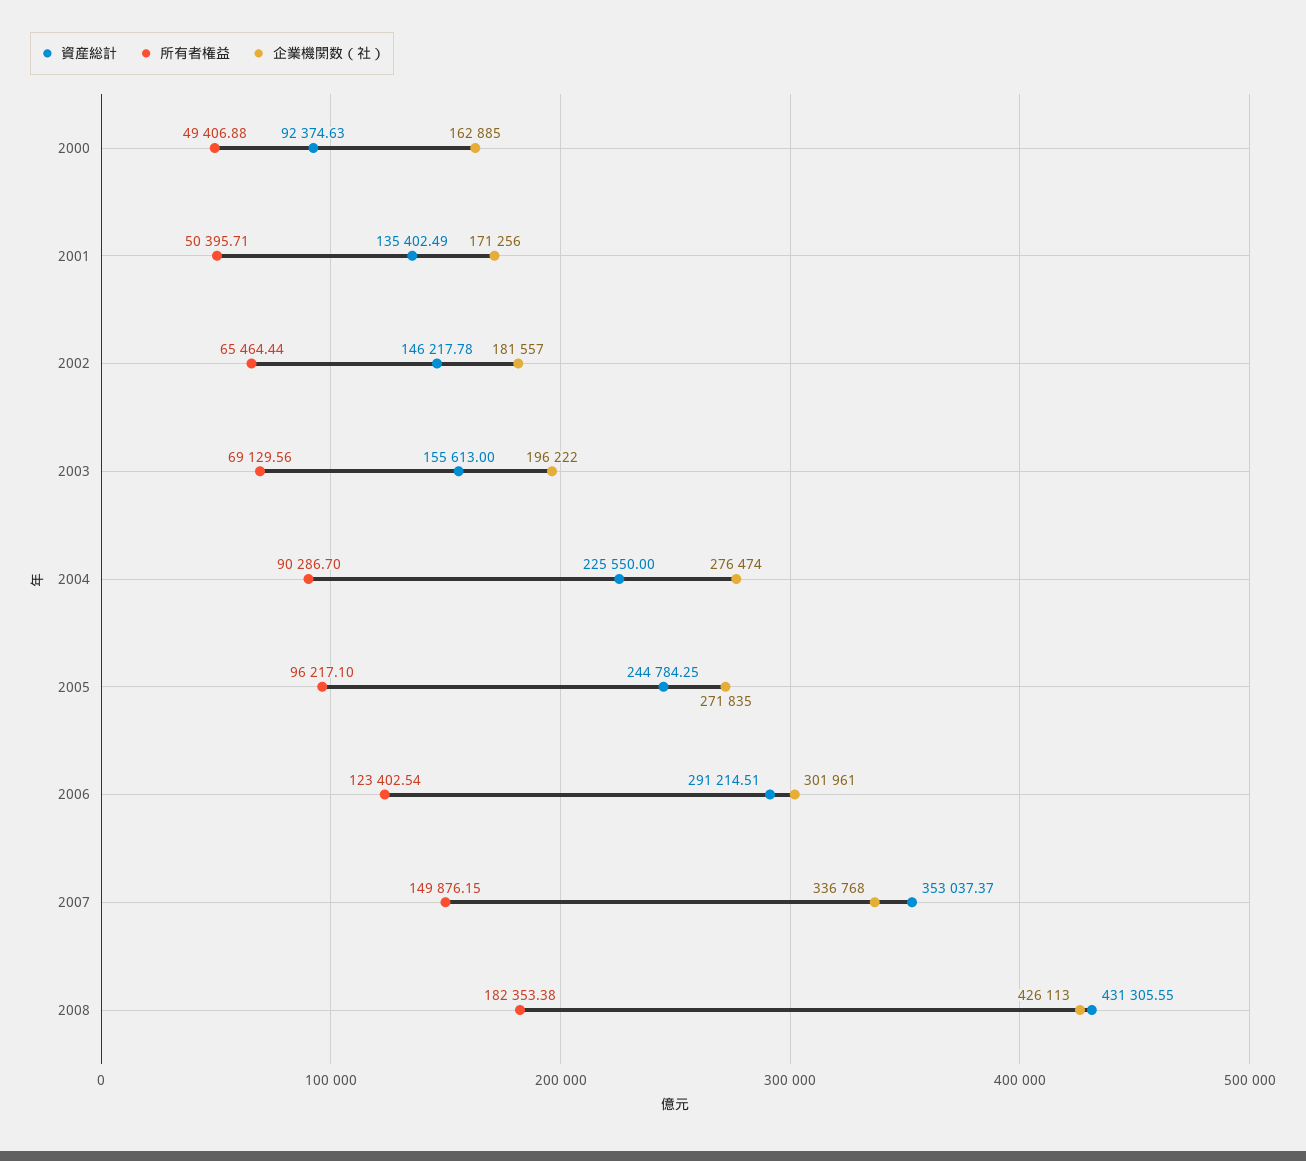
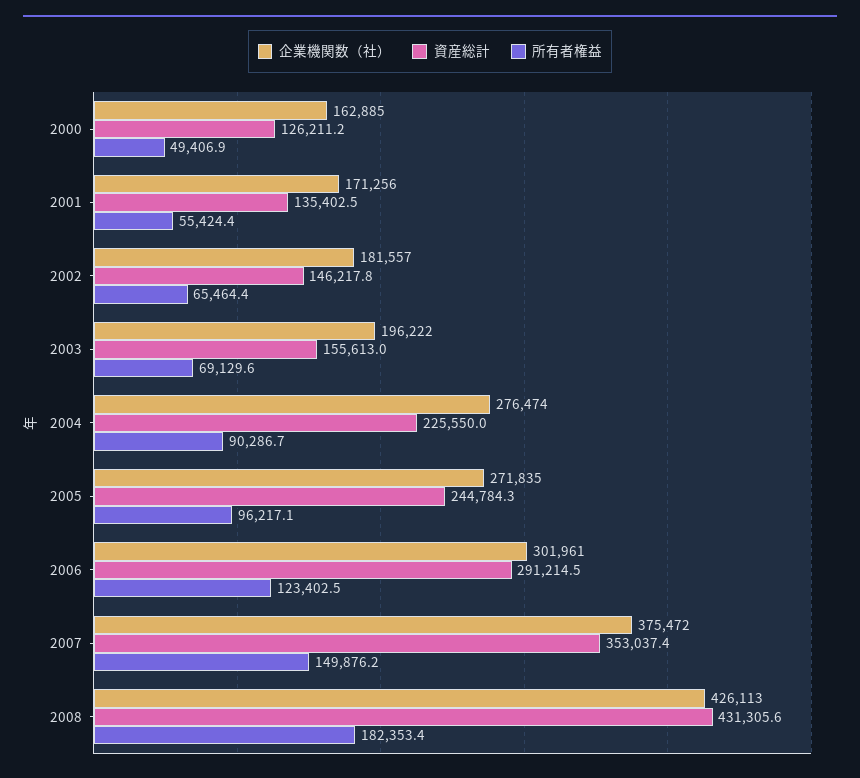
資産総計, 2000: 92374.63 -> 126211.2
所有者権益, 2001: 50395.71 -> 55424.4
企業機関数（社）, 2007: 336768 -> 375472

